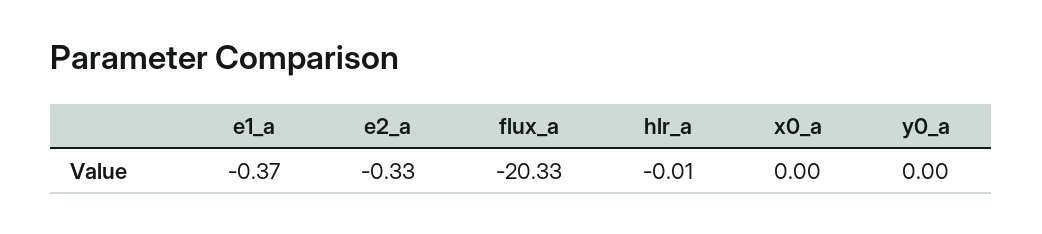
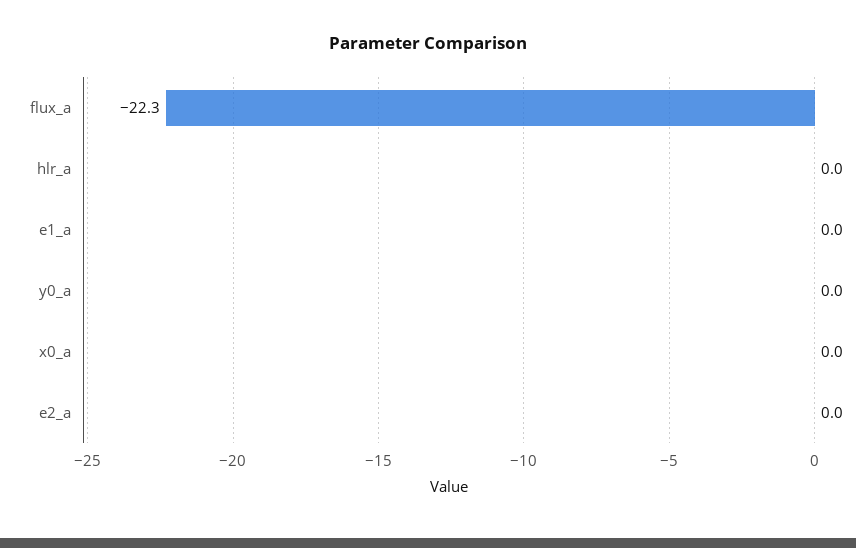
e1_a: -0.37 -> 0
e2_a: -0.33 -> 0
flux_a: -20.33 -> -22.3

